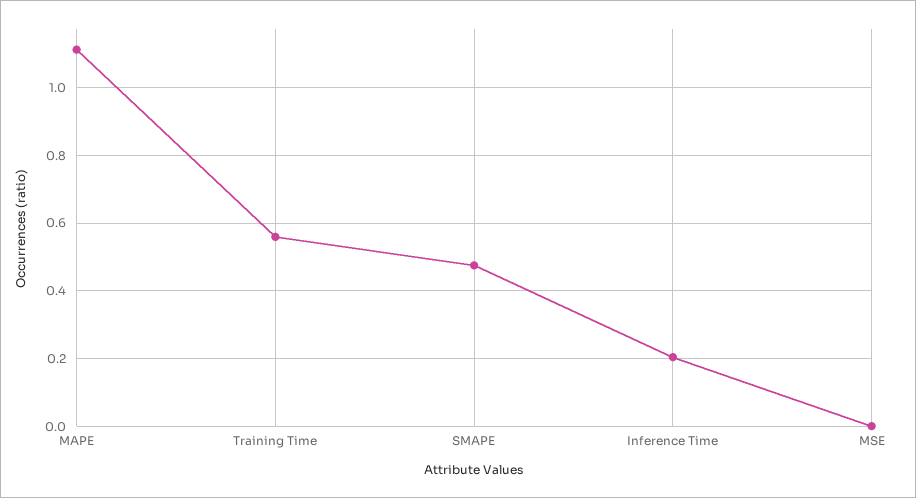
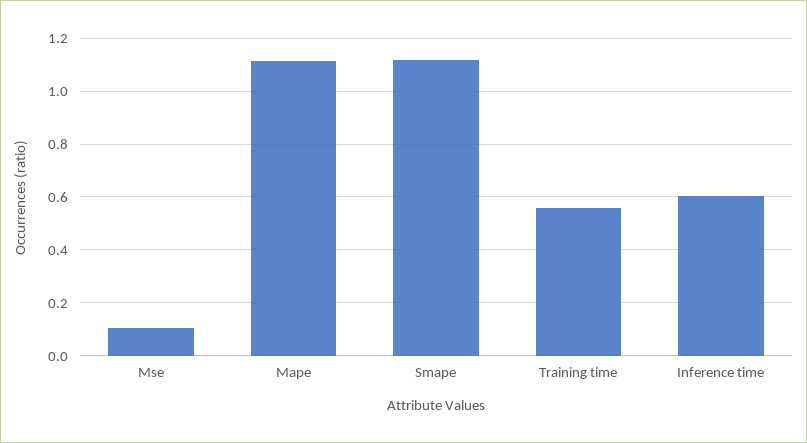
SMAPE: 0.48 -> 1.125
Inference Time: 0.2 -> 0.6
MSE: 0 -> 0.1

